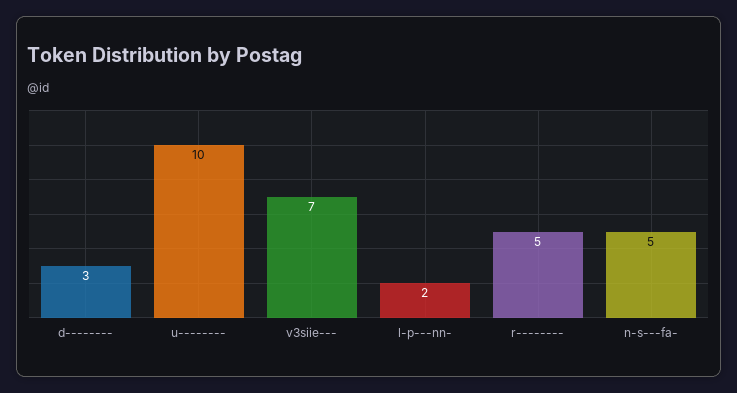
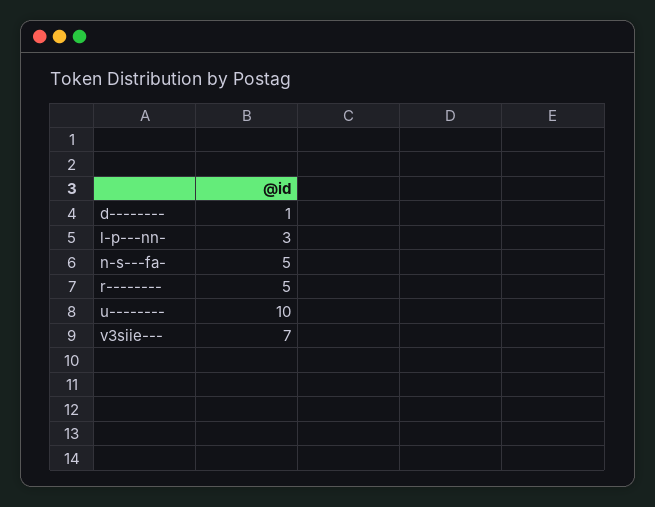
d--------: 3 -> 1
l-p---nn-: 2 -> 3

